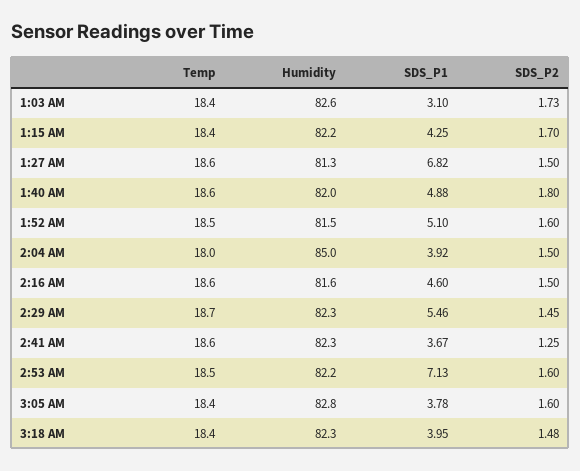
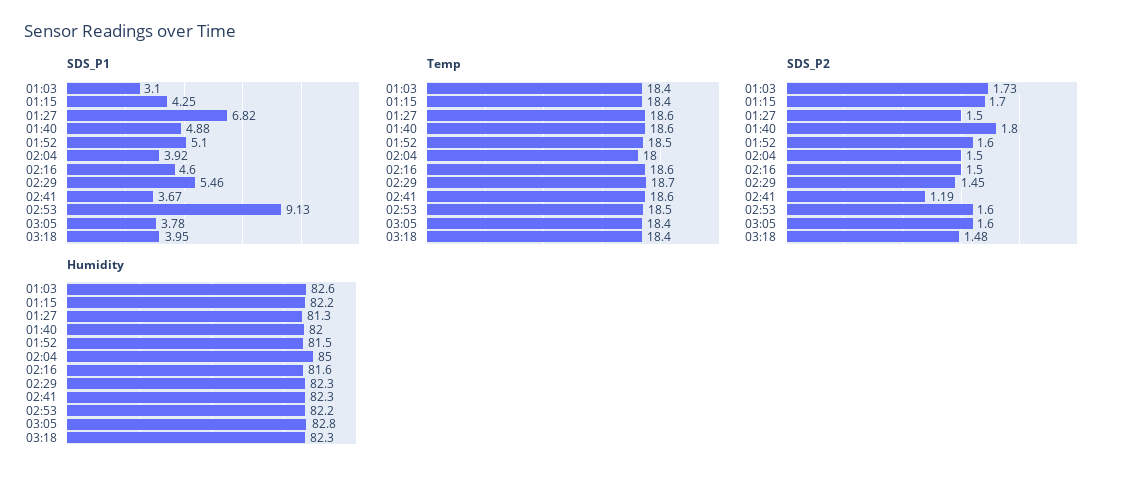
SDS_P2, 2:41 AM: 1.25 -> 1.19
SDS_P1, 2:53 AM: 7.13 -> 9.13

